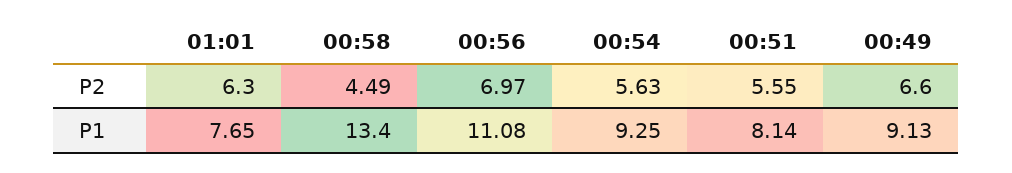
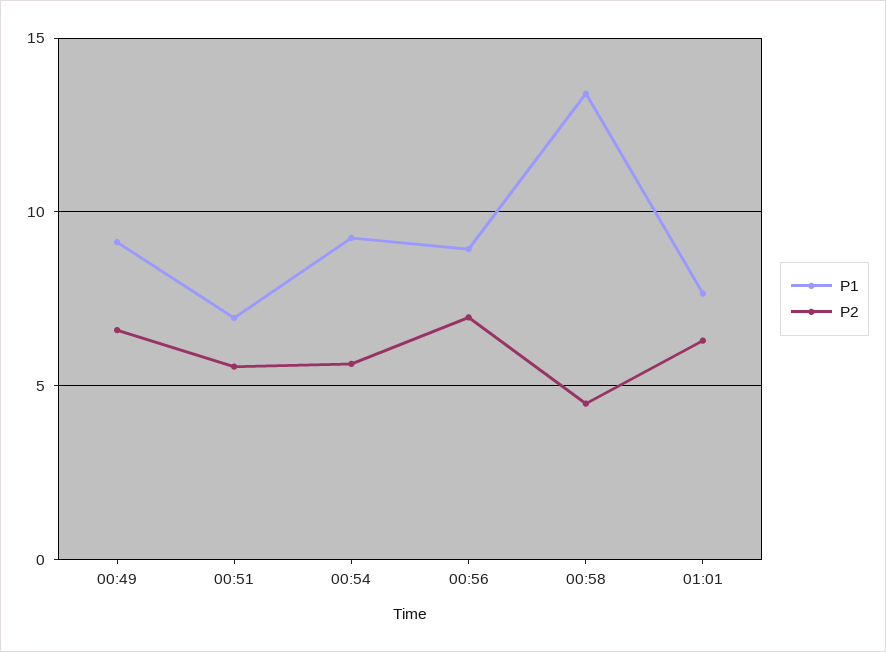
P1, 00:56: 11.08 -> 9
P1, 00:51: 8.14 -> 7

